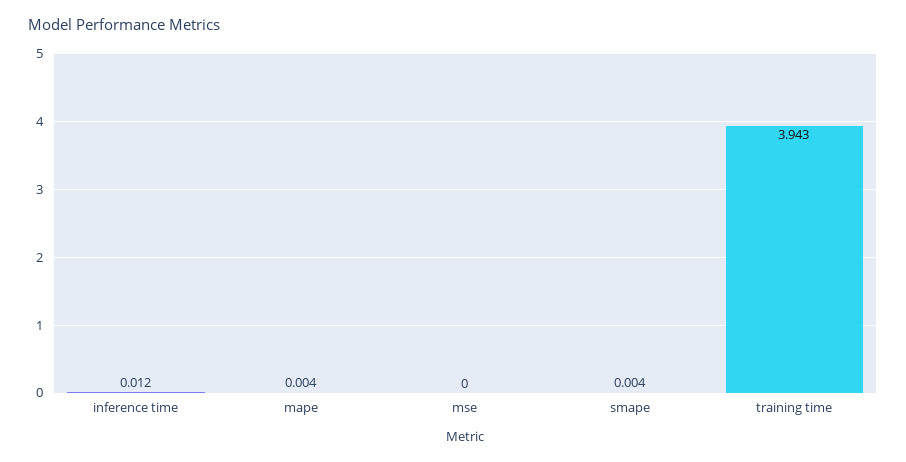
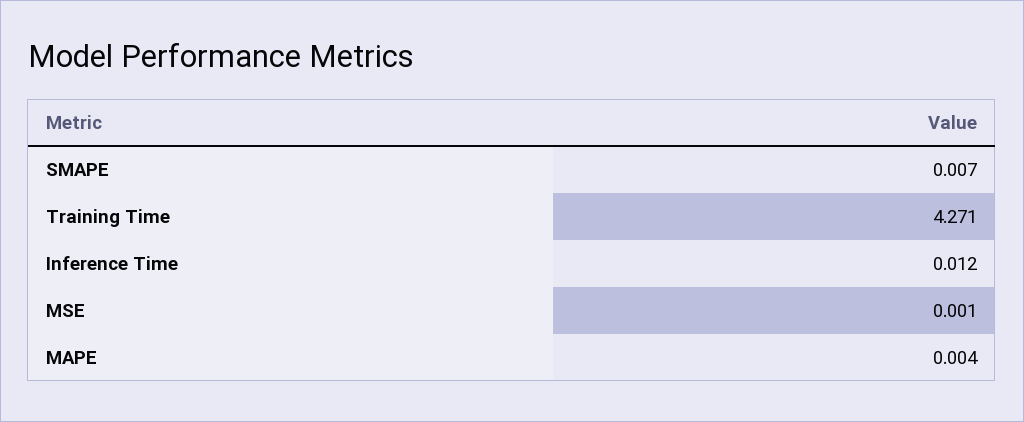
mse: 0 -> 0.001
smape: 0.004 -> 0.007
training time: 3.943 -> 4.271

